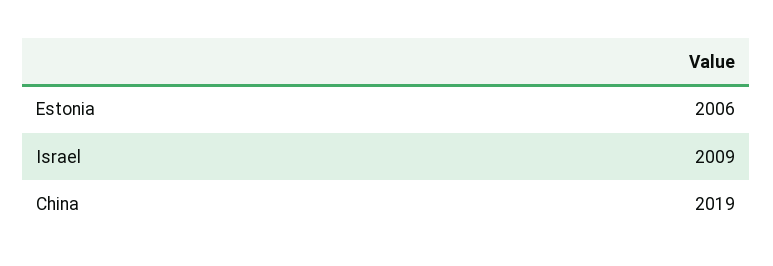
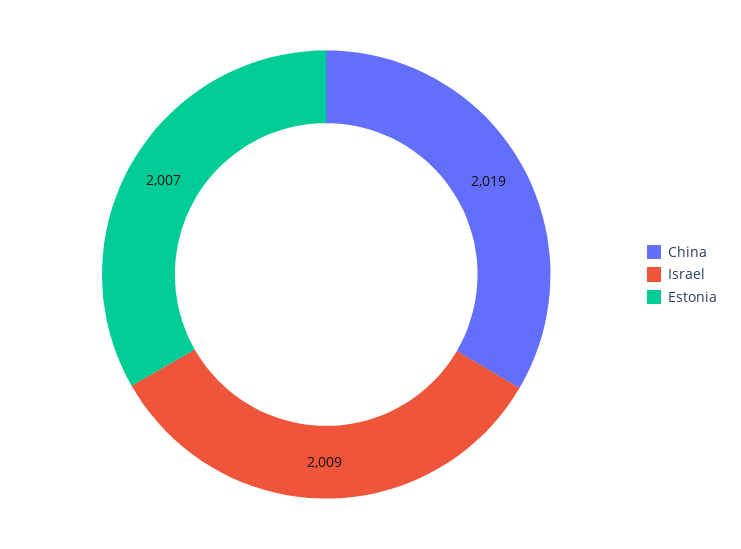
Estonia: 2006 -> 2007

